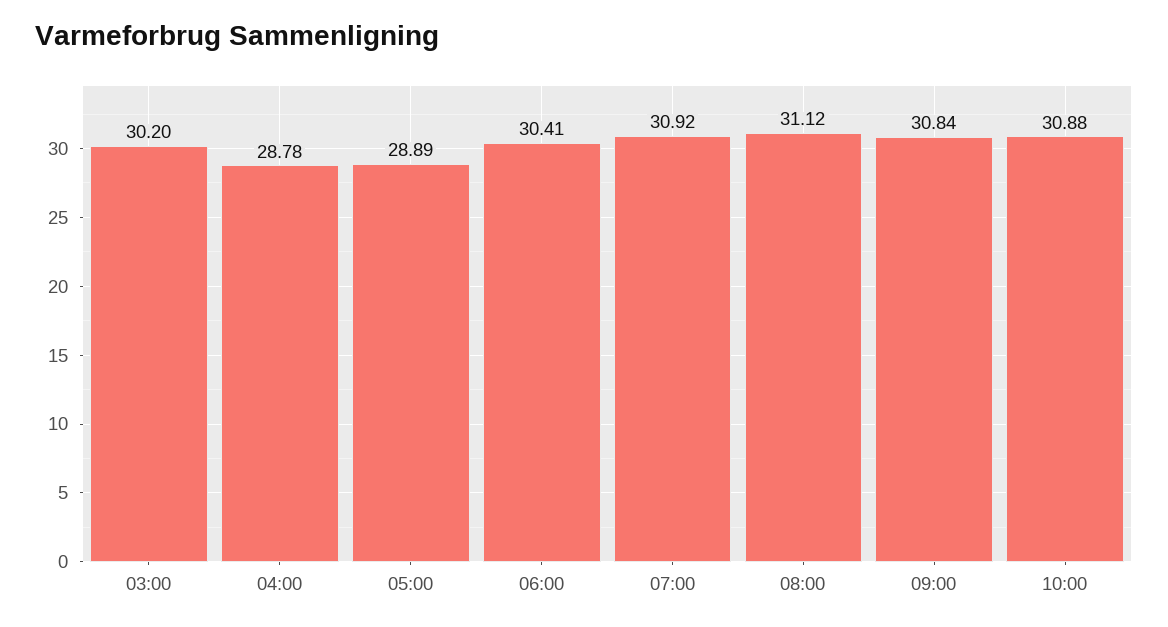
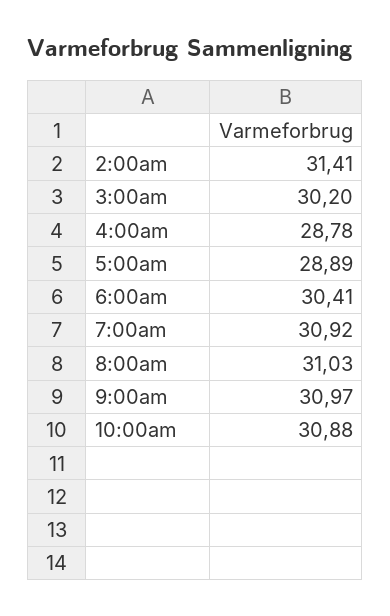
08:00: 31.12 -> 31.03
09:00: 30.84 -> 30.97
2:00am: none -> 31.41

